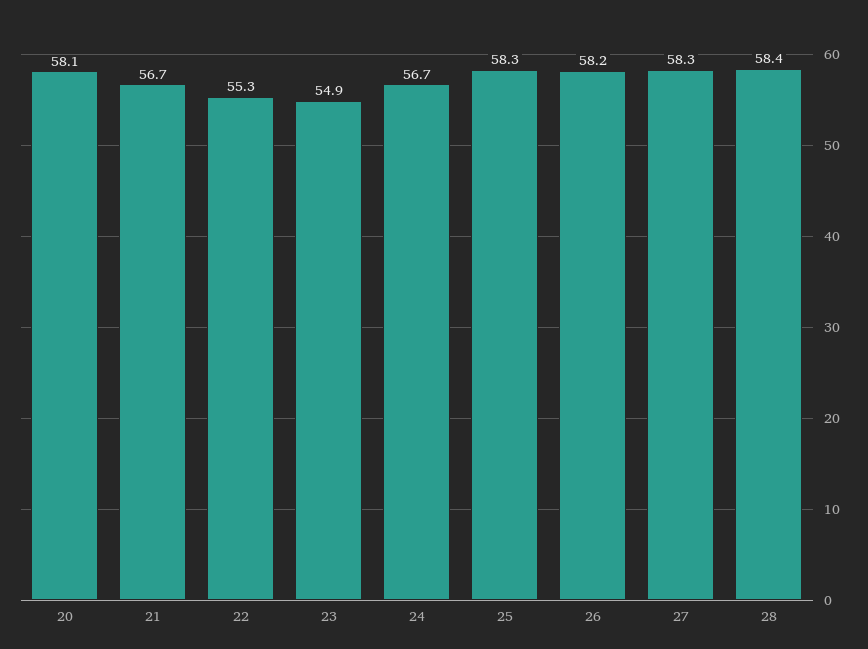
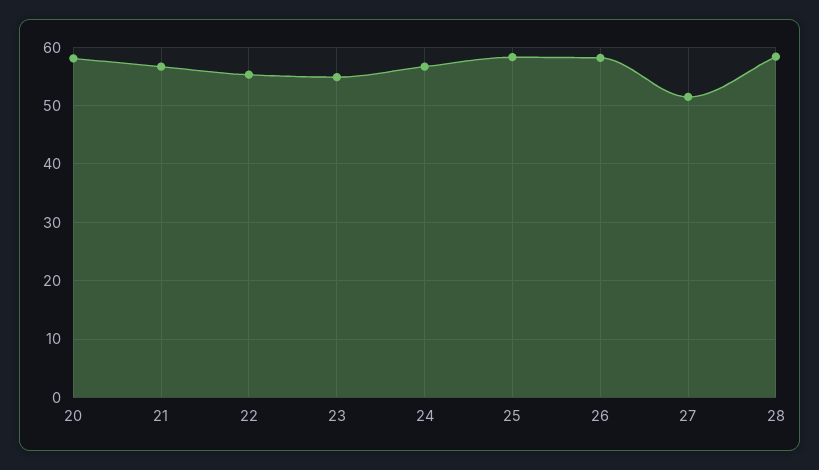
27: 58.3 -> 52

